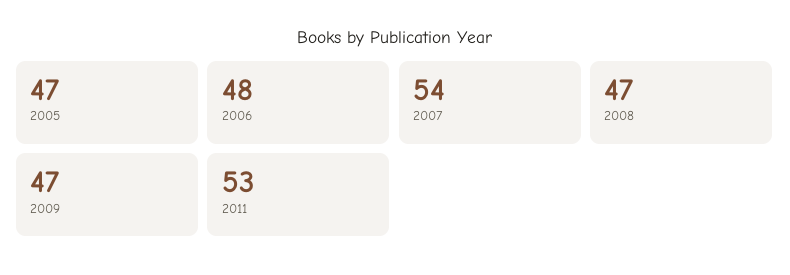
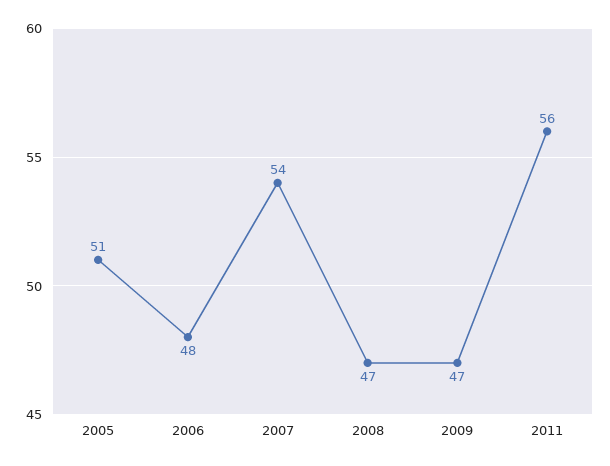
2005: 47 -> 51
2011: 53 -> 56

